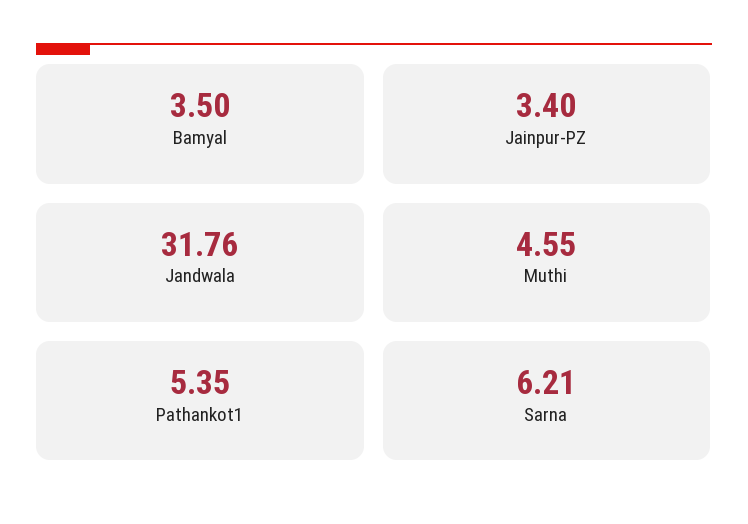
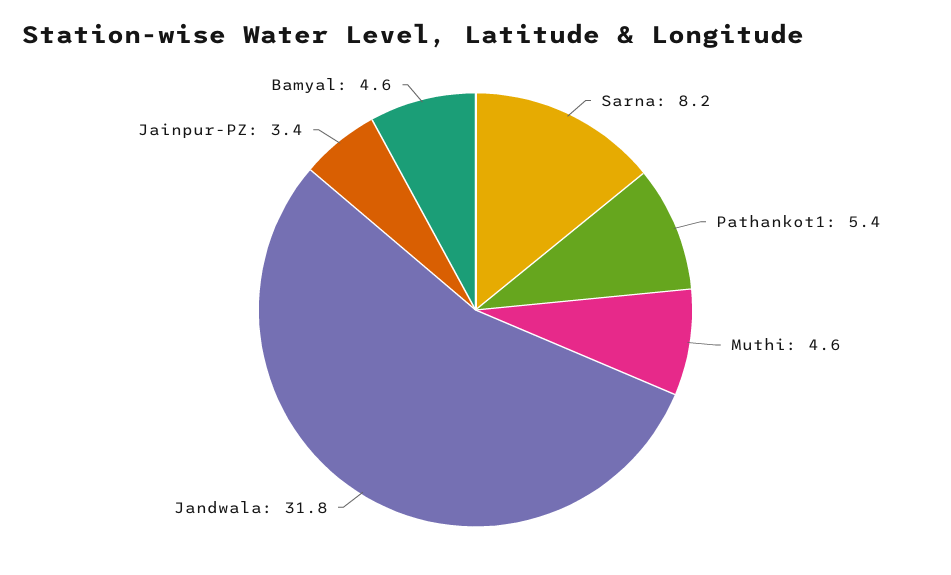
Bamyal: 3.5 -> 4.6
Sarna: 6.21 -> 8.2

